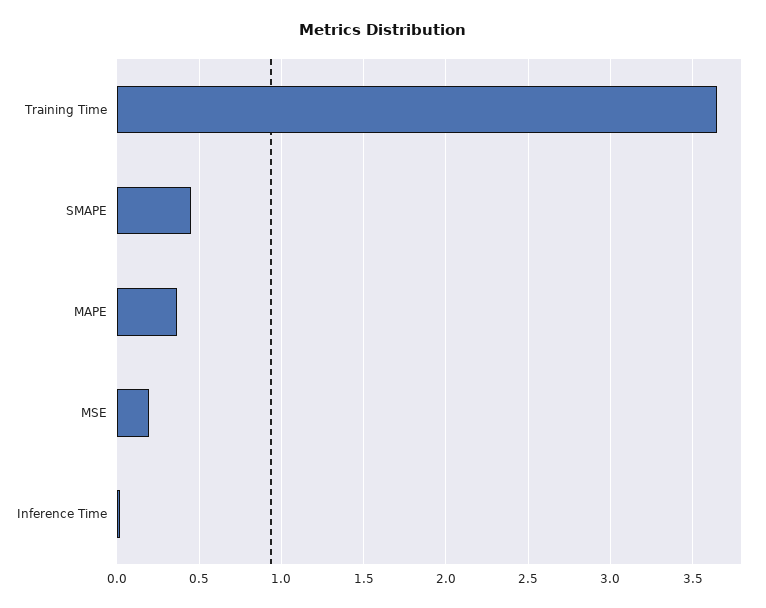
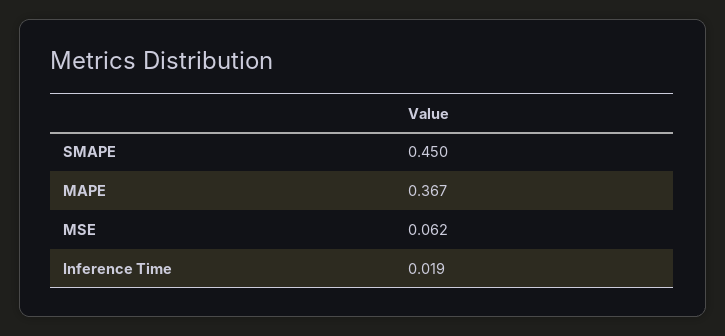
Training Time: 3.65 -> none
MSE: 0.2 -> 0.062

